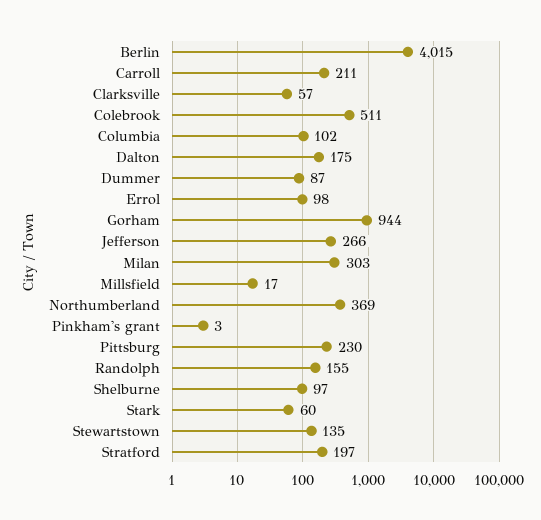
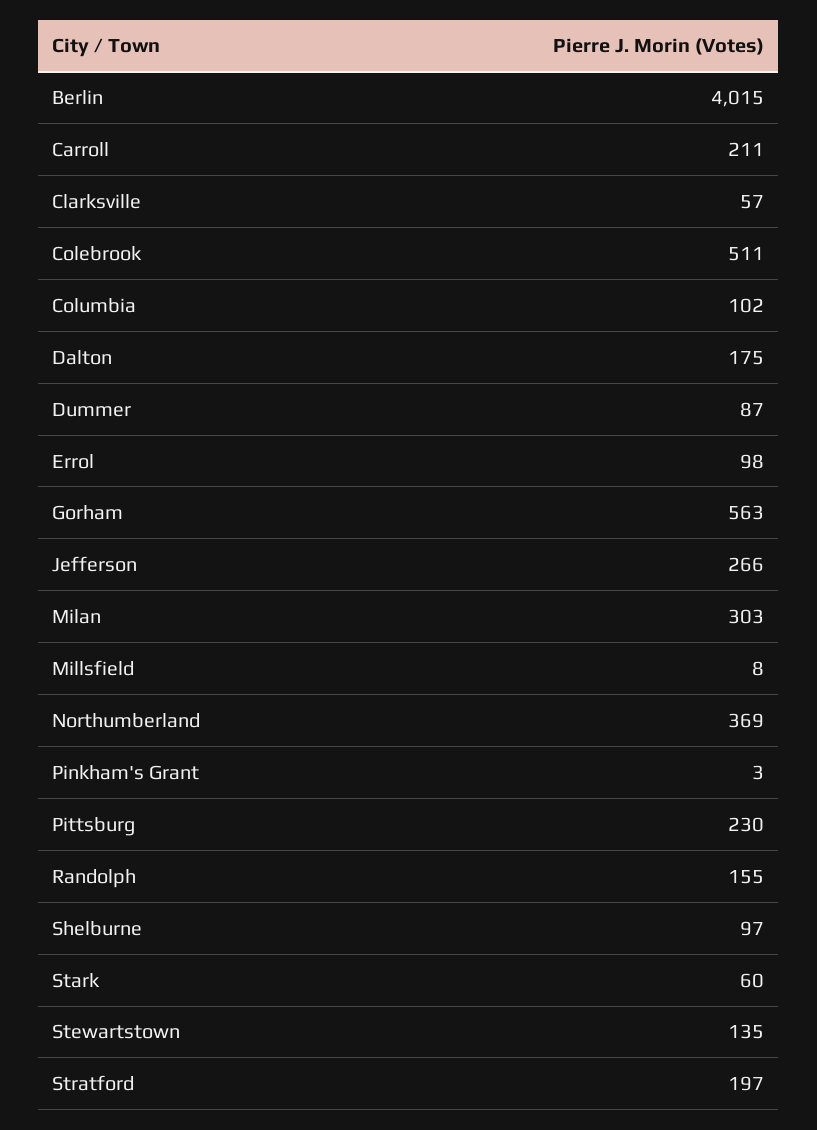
Gorham: 944 -> 563
Millsfield: 17 -> 8

